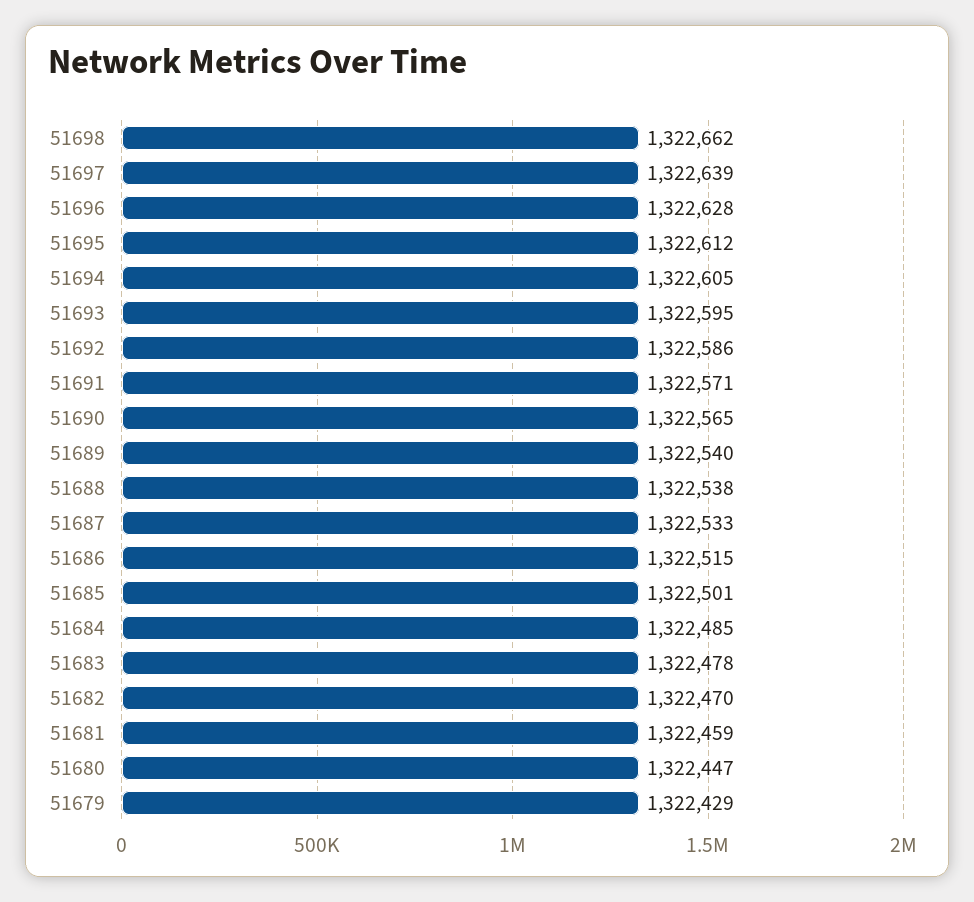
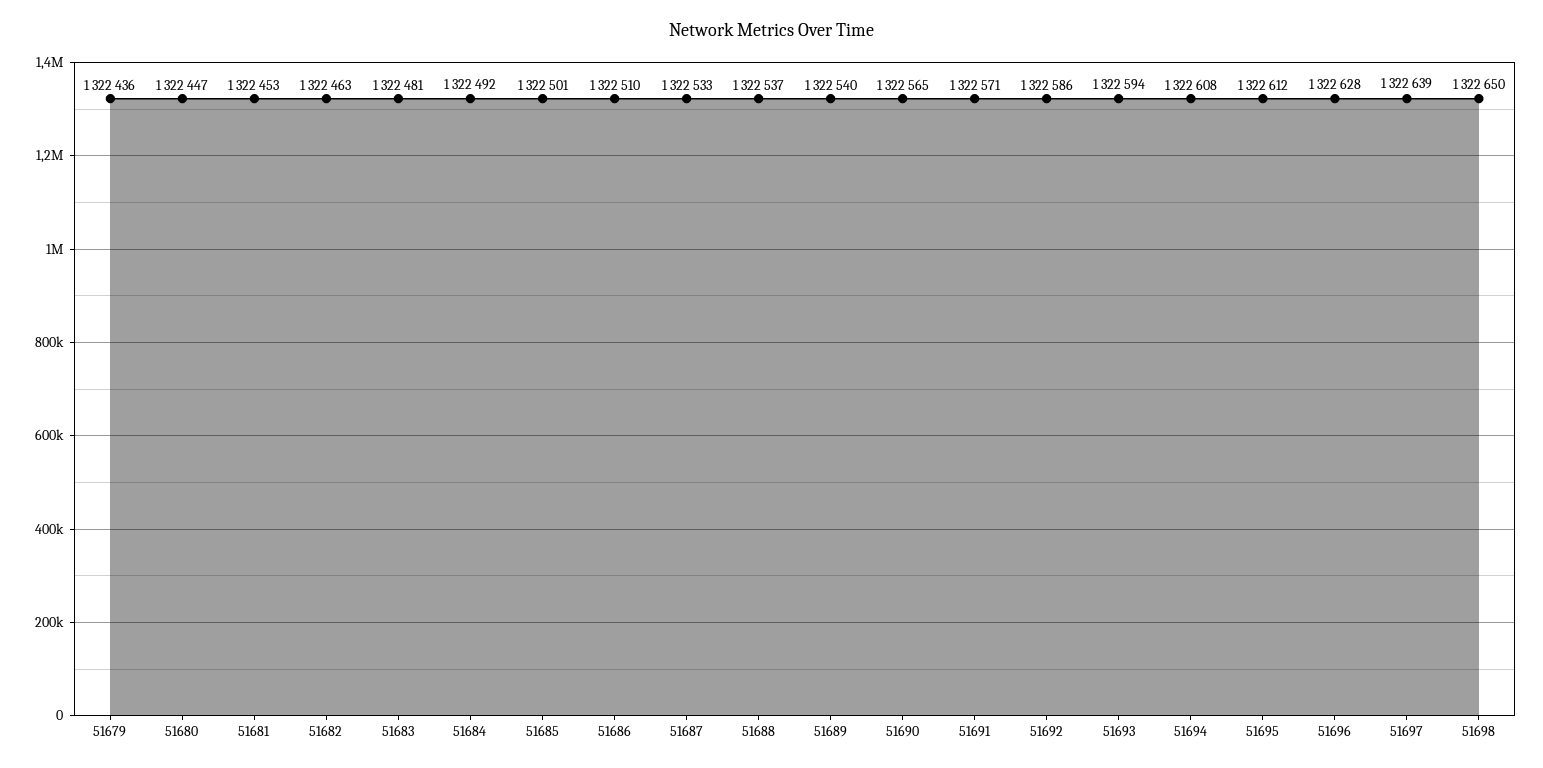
51698: 1322662 -> 1322650
51694: 1322605 -> 1322608
51693: 1322595 -> 1322594
51688: 1322538 -> 1322537
51686: 1322515 -> 1322510
51684: 1322485 -> 1322492
51683: 1322478 -> 1322481
51682: 1322470 -> 1322463
51681: 1322459 -> 1322453
51679: 1322429 -> 1322436

